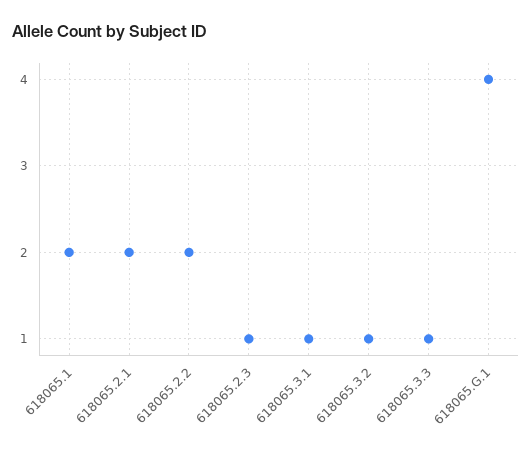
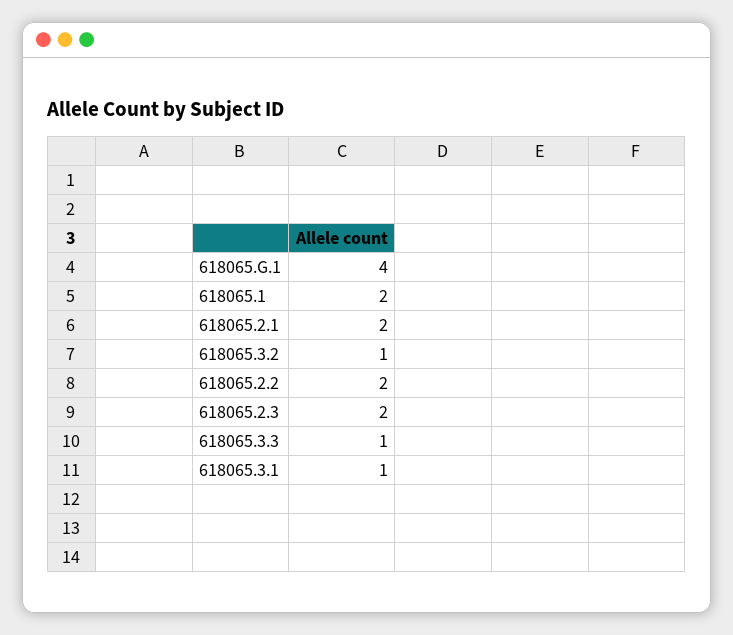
618065.2.3: 1 -> 2

